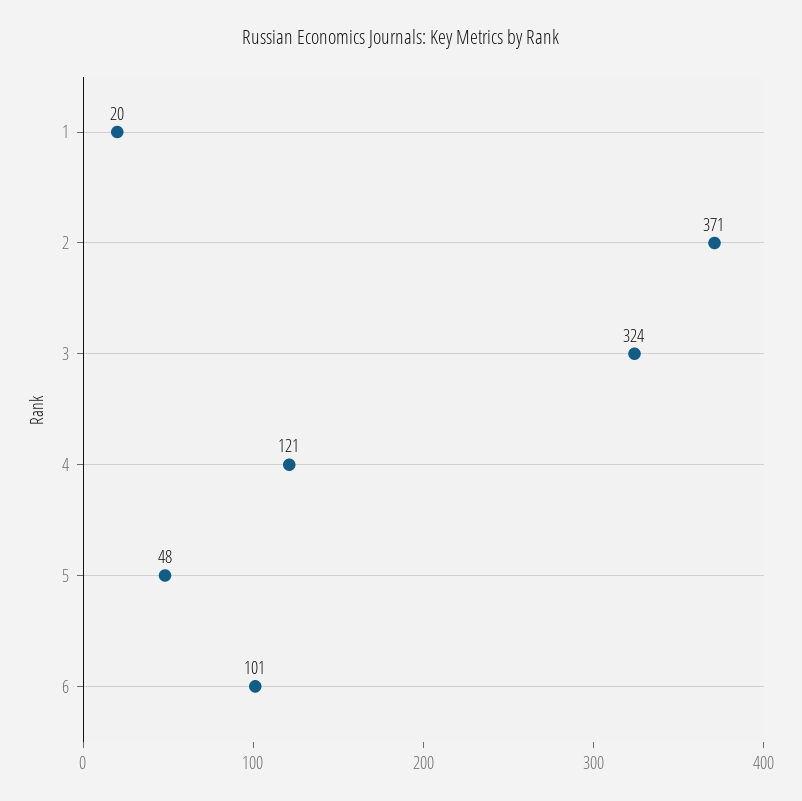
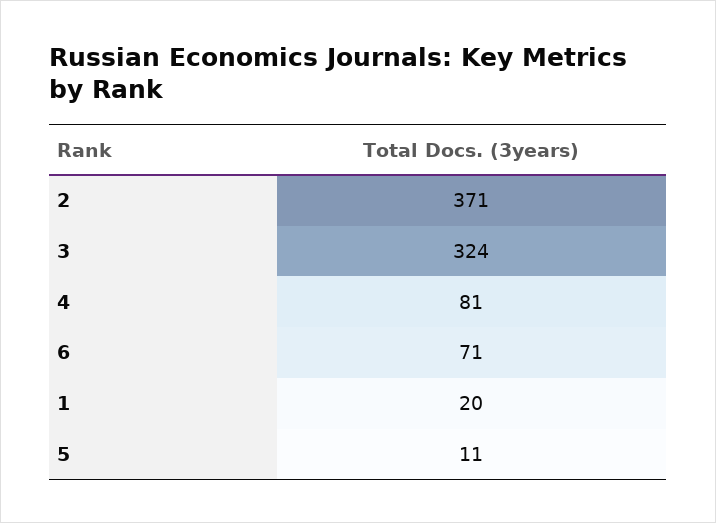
4: 121 -> 81
5: 48 -> 11
6: 101 -> 71

